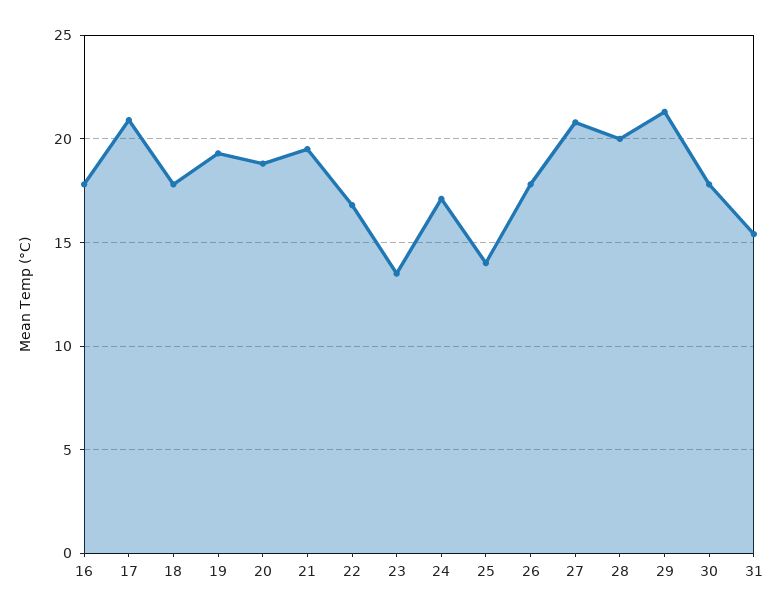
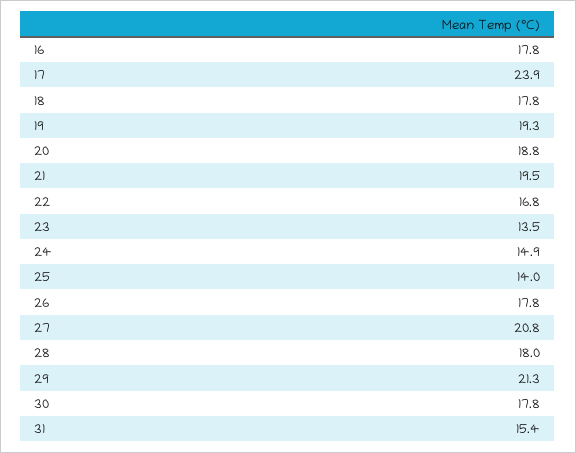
17: 21 -> 23.9
24: 17 -> 14.9
28: 20 -> 18

